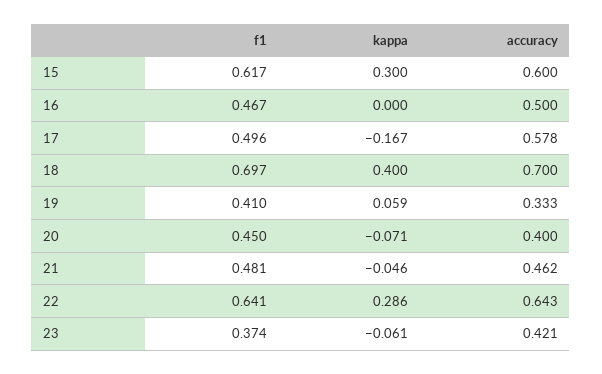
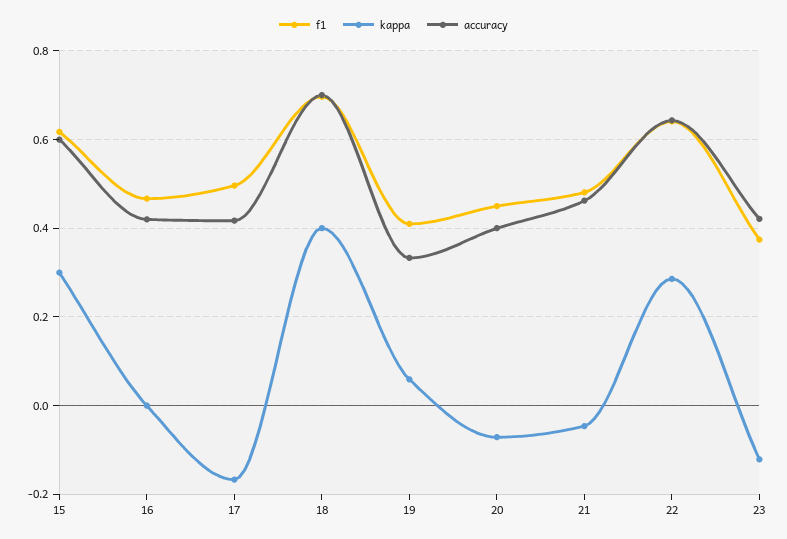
accuracy, 16: 0.5 -> 0.42
accuracy, 17: 0.578 -> 0.42
kappa, 23: -0.061 -> -0.12

